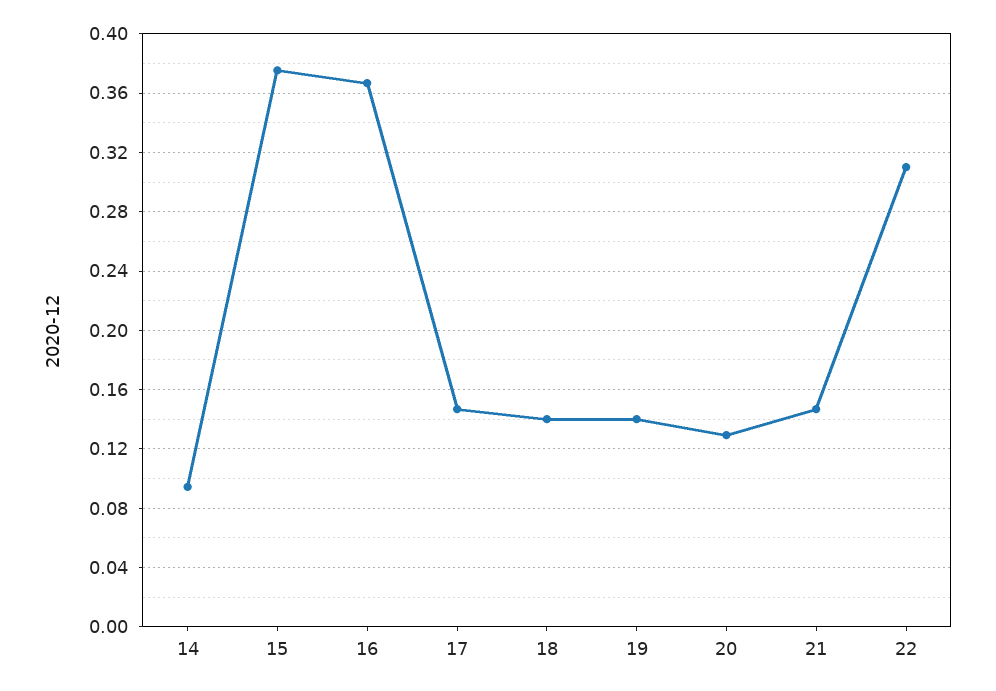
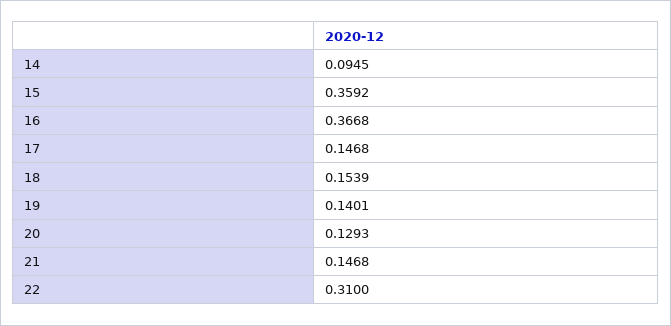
15: 0.375 -> 0.3592
18: 0.14 -> 0.1539

